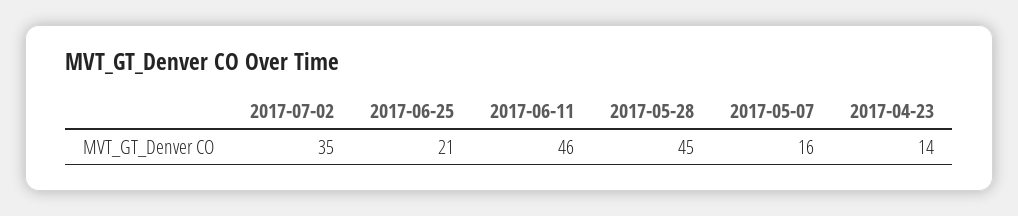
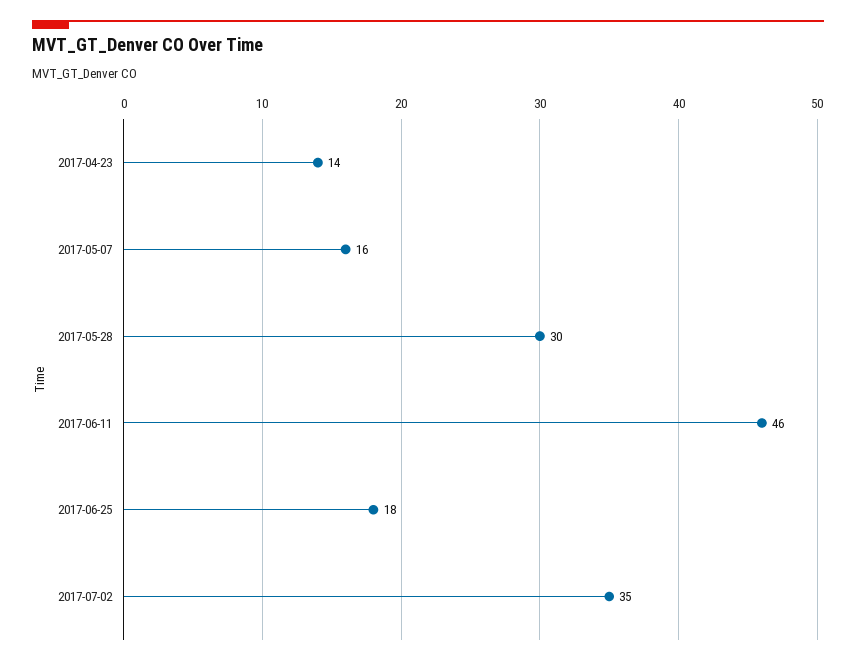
2017-06-25: 21 -> 18
2017-05-28: 45 -> 30

